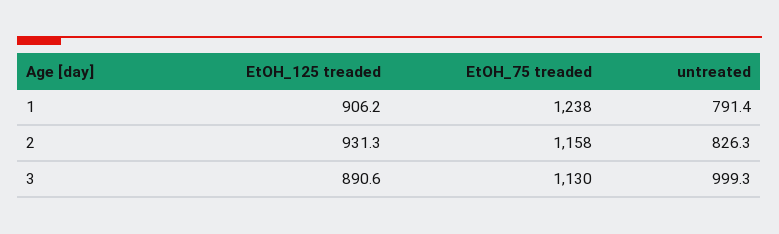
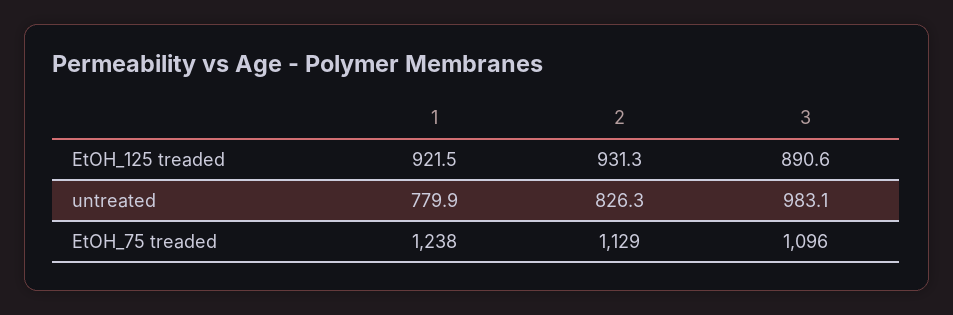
EtOH_125 treaded, 1: 906.2 -> 921.5
untreated, 1: 791.4 -> 779.9
EtOH_75 treaded, 2: 1158 -> 1129
EtOH_75 treaded, 3: 1130 -> 1096
untreated, 3: 999.3 -> 983.1

